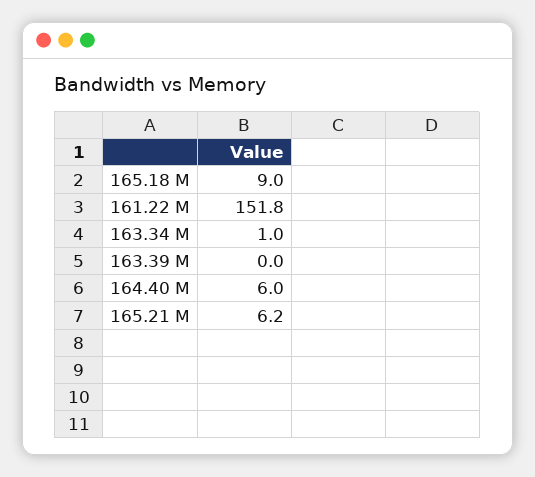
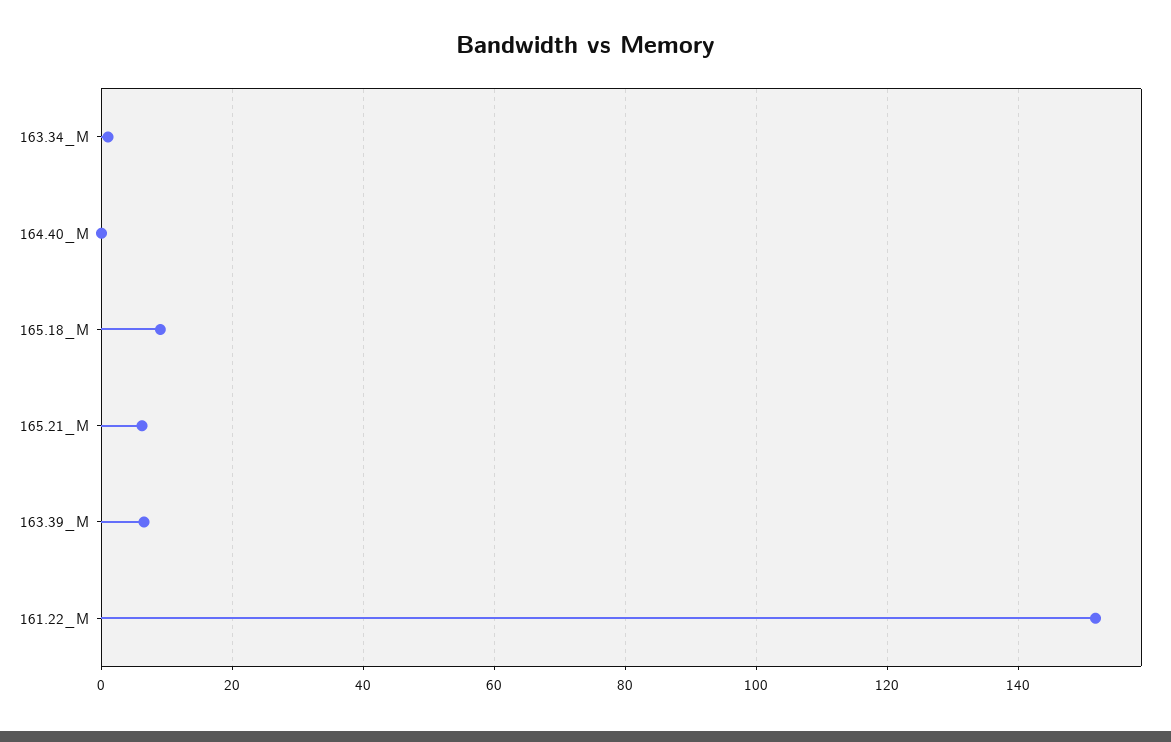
163.39 M: 0 -> 6
164.40 M: 6 -> 0

